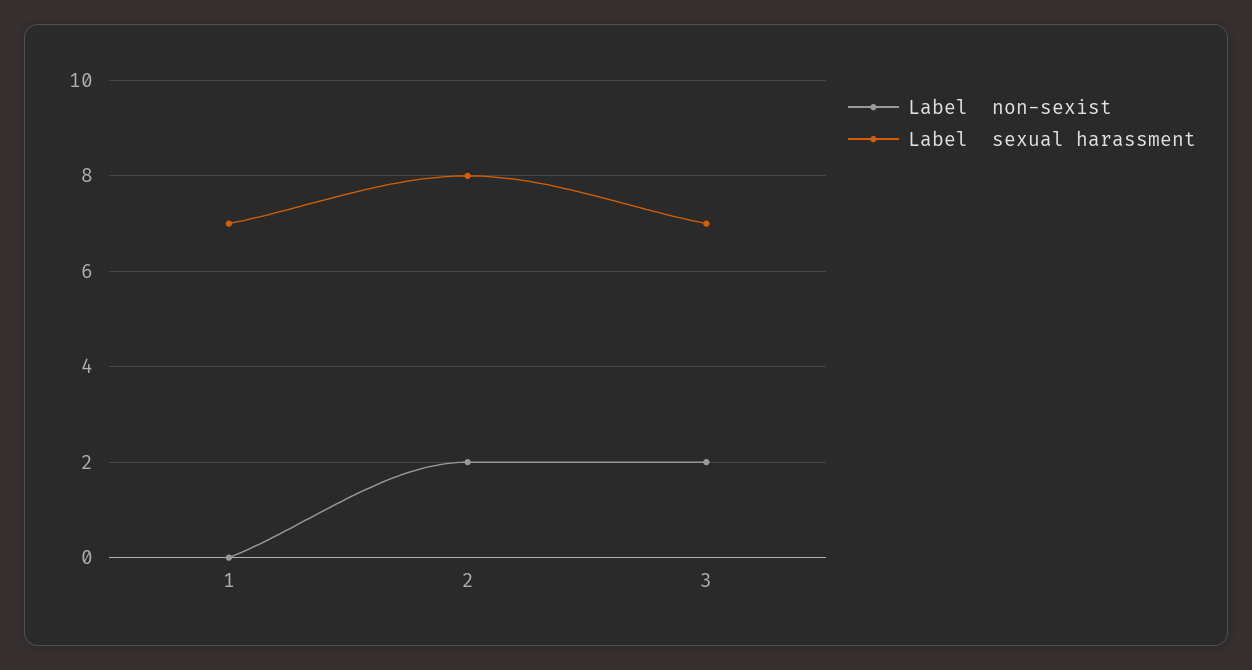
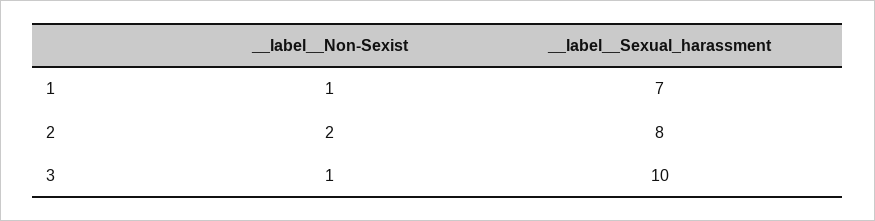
Label  non-sexist, 1: 0 -> 1
Label  non-sexist, 3: 2 -> 1
Label  sexual harassment, 3: 7 -> 10

